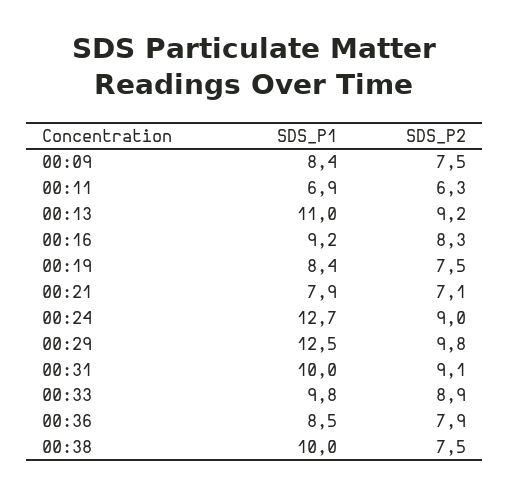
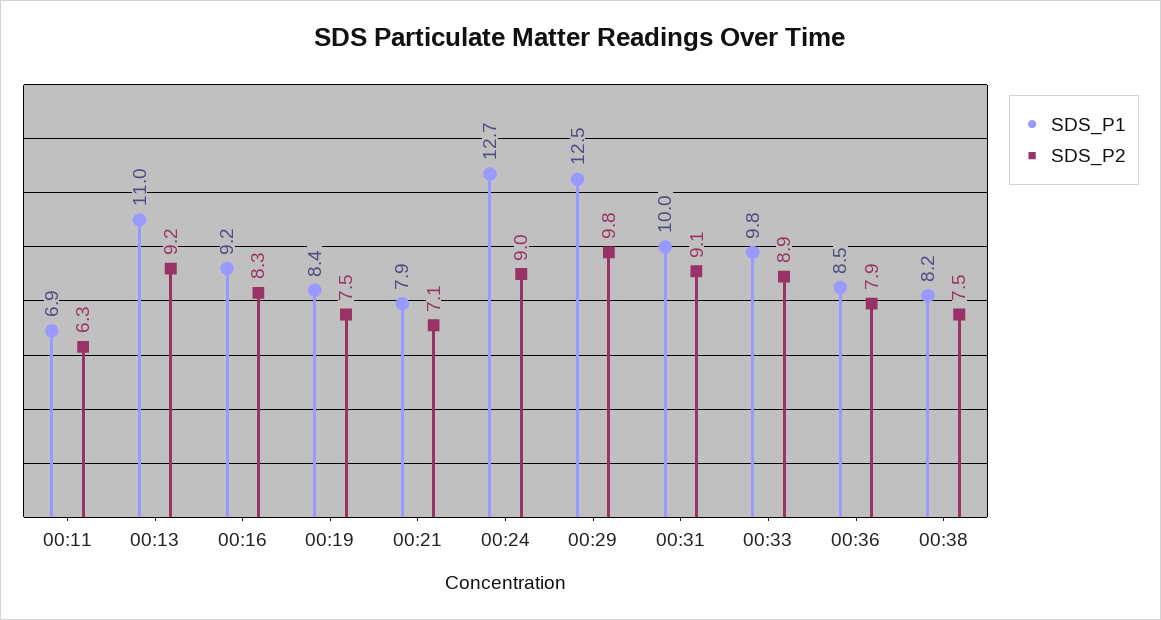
SDS_P1, 00:09: 8.4 -> none
SDS_P2, 00:09: 7.5 -> none
SDS_P1, 00:38: 10 -> 8.2

